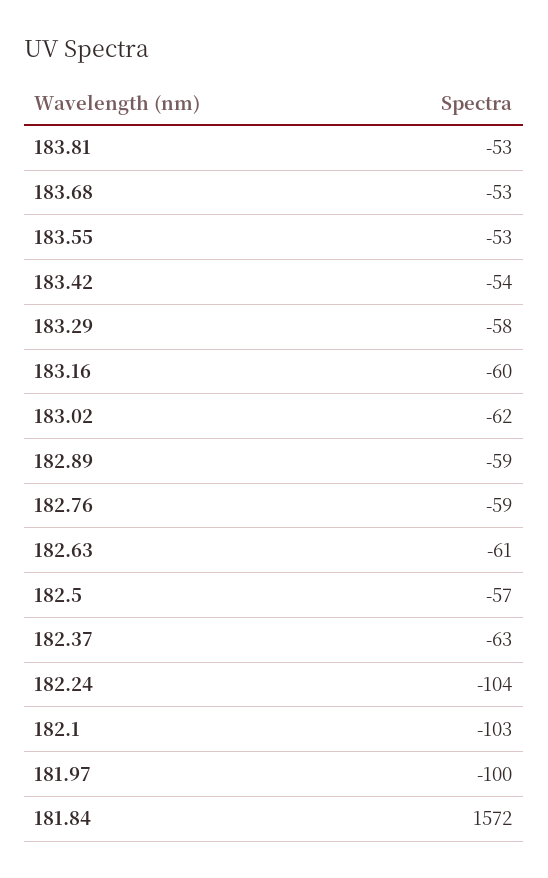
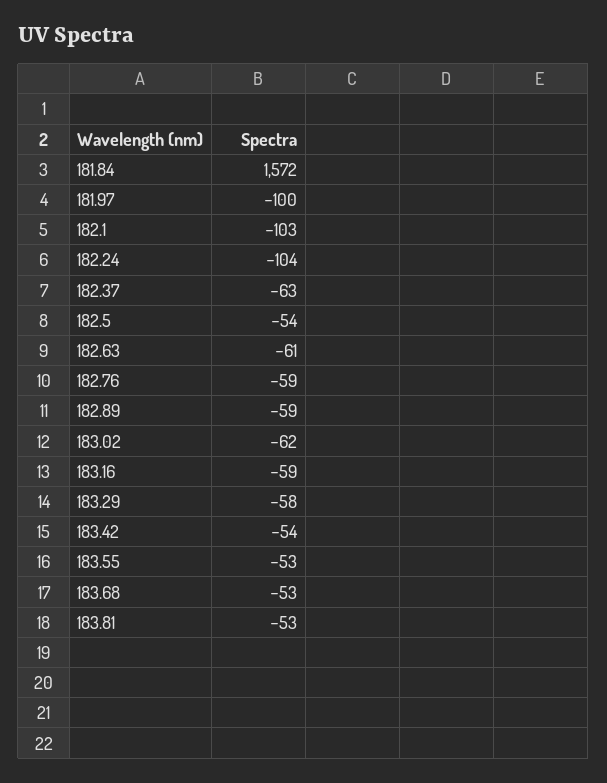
183.16: -60 -> -59
182.5: -57 -> -54

